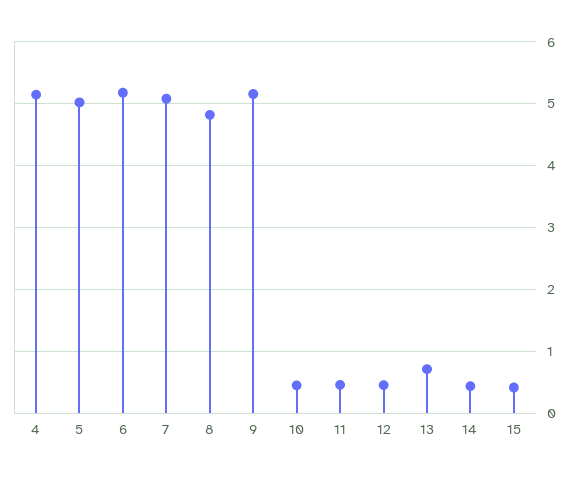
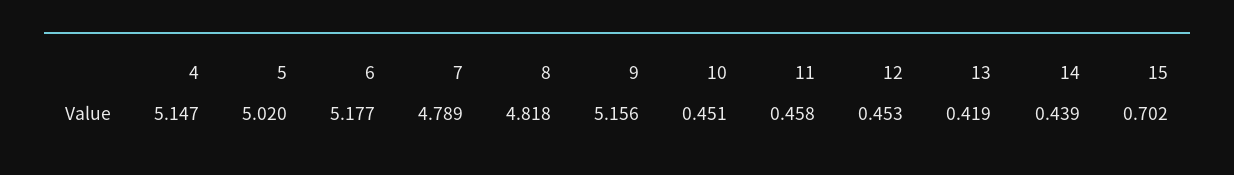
7: 5.1 -> 4.789
13: 0.7 -> 0.419
15: 0.4 -> 0.702

